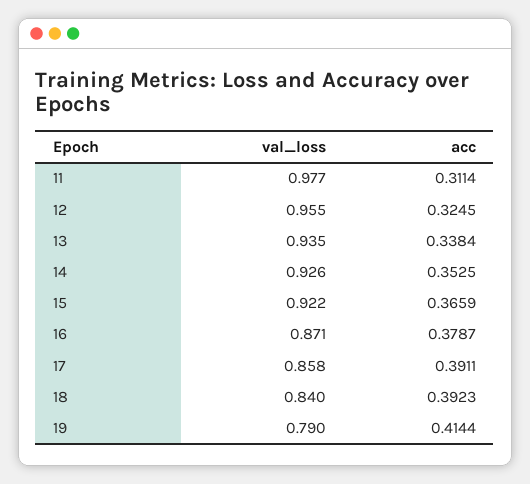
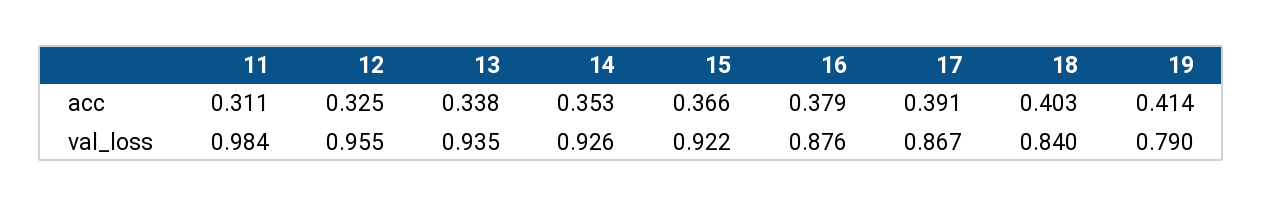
val_loss, 11: 0.977 -> 0.984
val_loss, 16: 0.871 -> 0.876
val_loss, 17: 0.858 -> 0.867
acc, 18: 0.3923 -> 0.403

